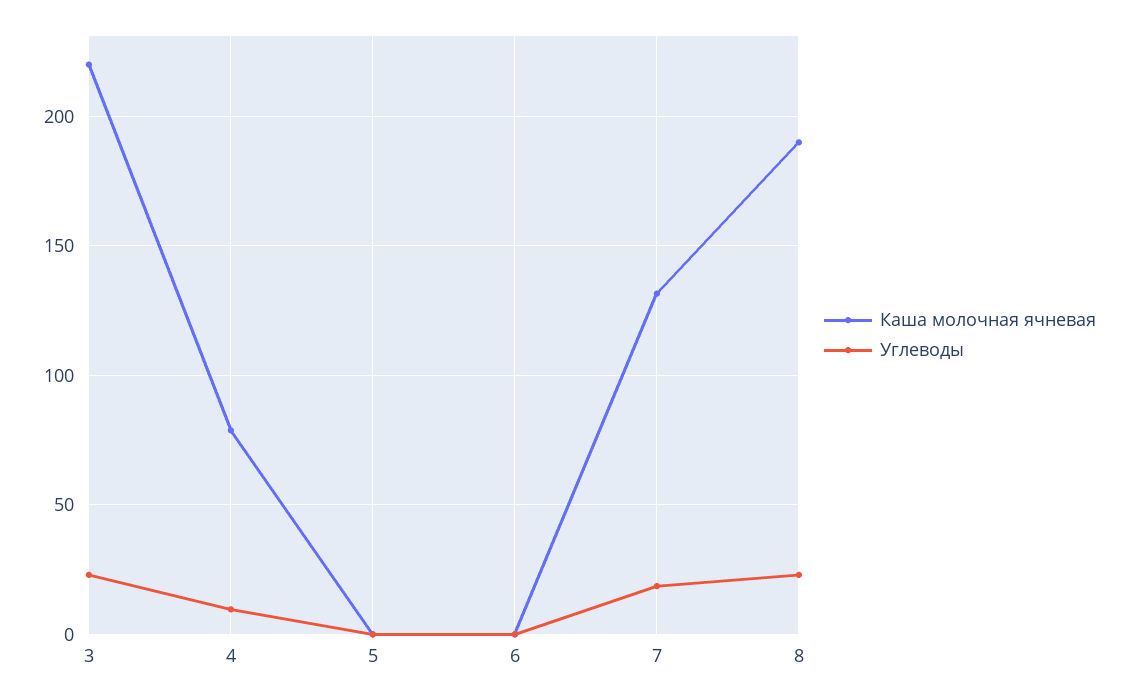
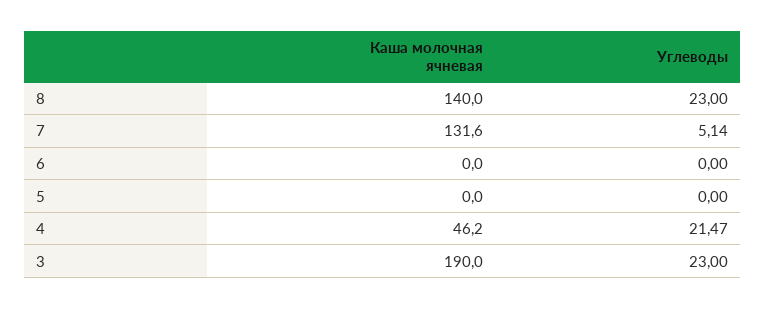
Каша молочная ячневая, 3: 220 -> 190
Каша молочная ячневая, 4: 80 -> 46.2
Углеводы, 4: 10 -> 21.47
Углеводы, 7: 20 -> 5.14
Каша молочная ячневая, 8: 190 -> 140

